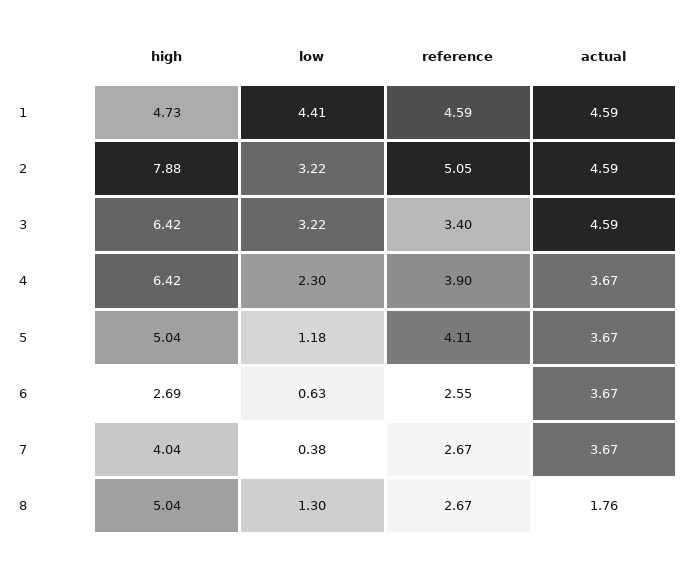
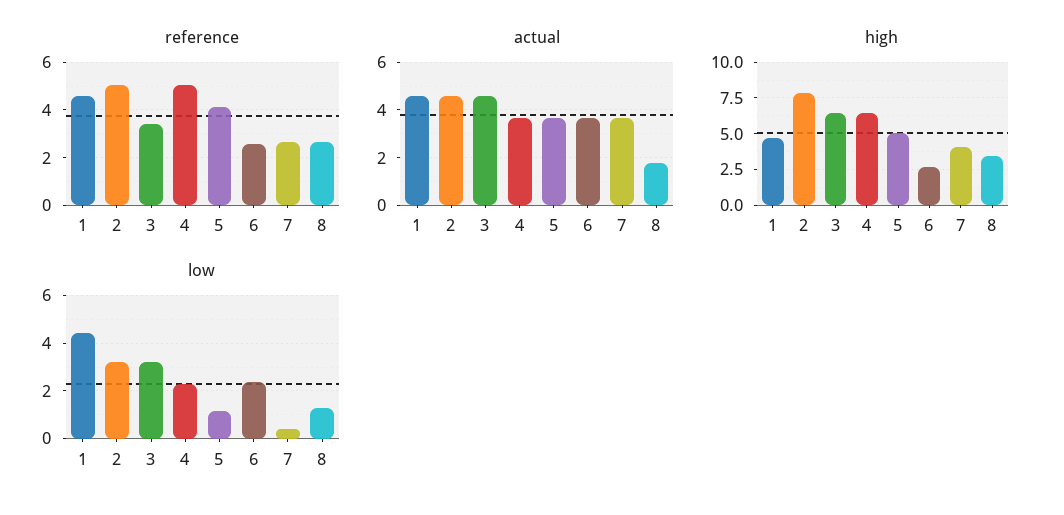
reference, 4: 3.9 -> 5
low, 6: 0.63 -> 2.5
high, 8: 5.04 -> 3.5

